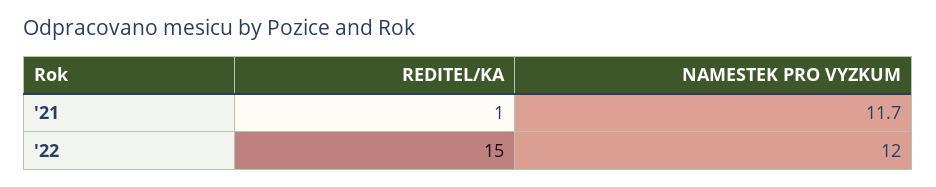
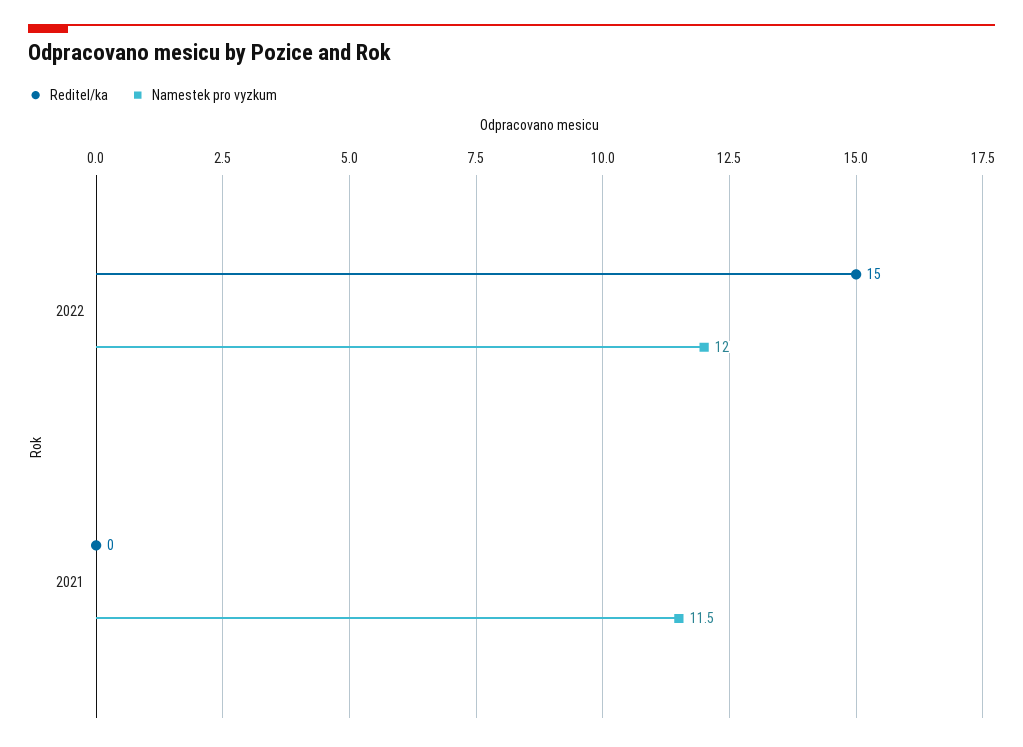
REDITEL/KA, '21: 1 -> 0
NAMESTEK PRO VYZKUM, '21: 11.7 -> 11.5

